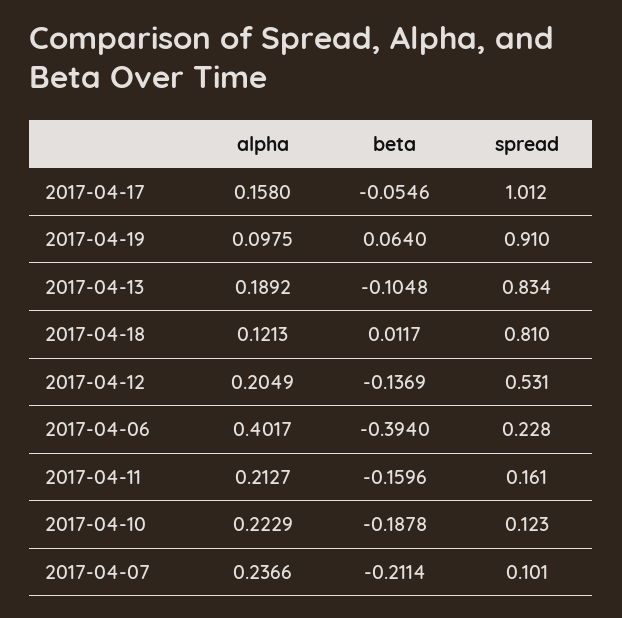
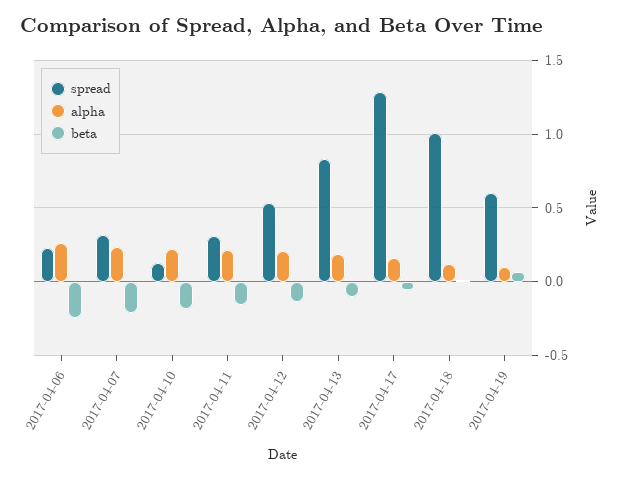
spread, 2017-04-17: 1.012 -> 1.3
spread, 2017-04-19: 0.91 -> 0.6
spread, 2017-04-18: 0.81 -> 1
alpha, 2017-04-06: 0.4017 -> 0.25
beta, 2017-04-06: -0.394 -> -0.25
spread, 2017-04-11: 0.161 -> 0.3
spread, 2017-04-07: 0.101 -> 0.3

